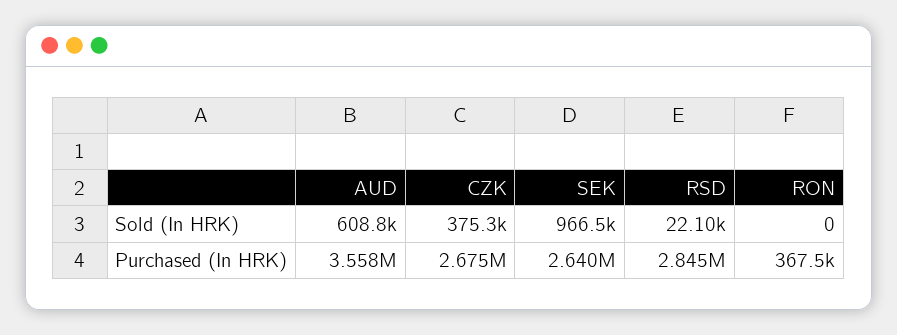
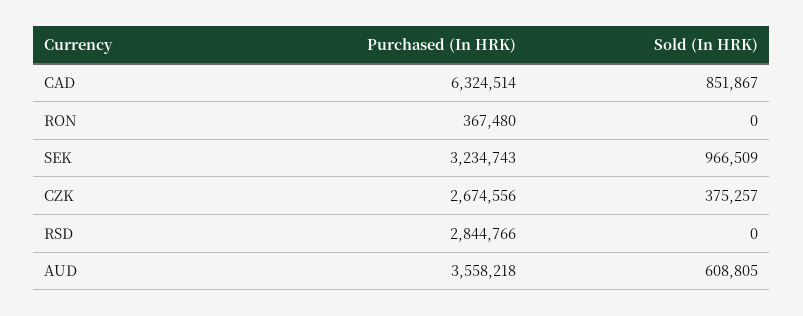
RSD, Sold (In HRK): 22100 -> 0
SEK, Purchased (In HRK): 2640000 -> 3234743
CAD, Purchased (In HRK): none -> 6324514
CAD, Sold (In HRK): none -> 851867

